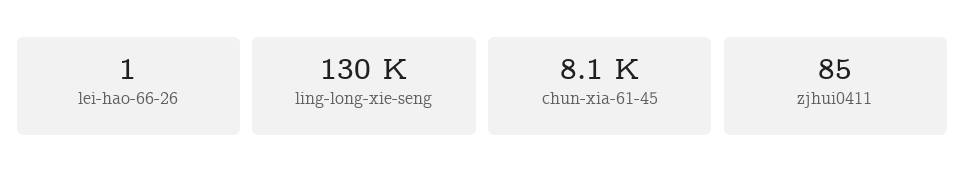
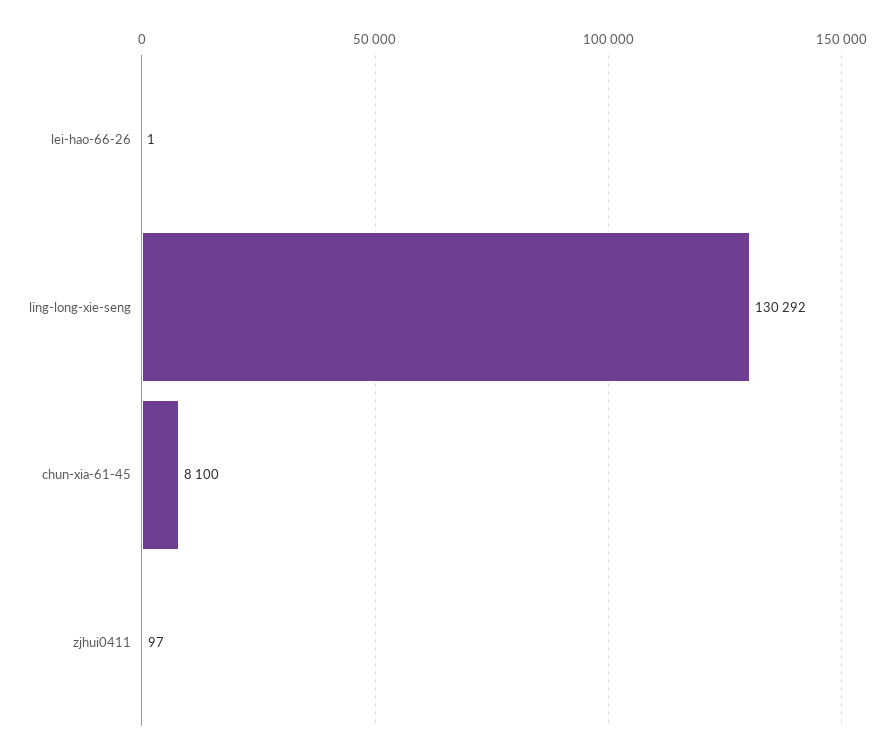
zjhui0411: 85 -> 97

